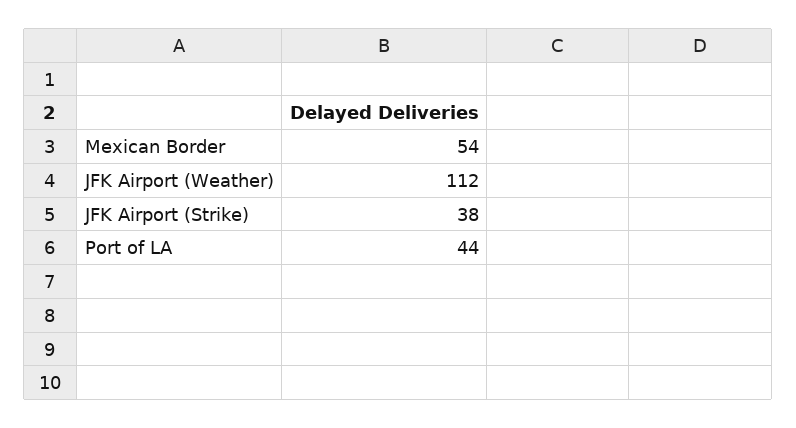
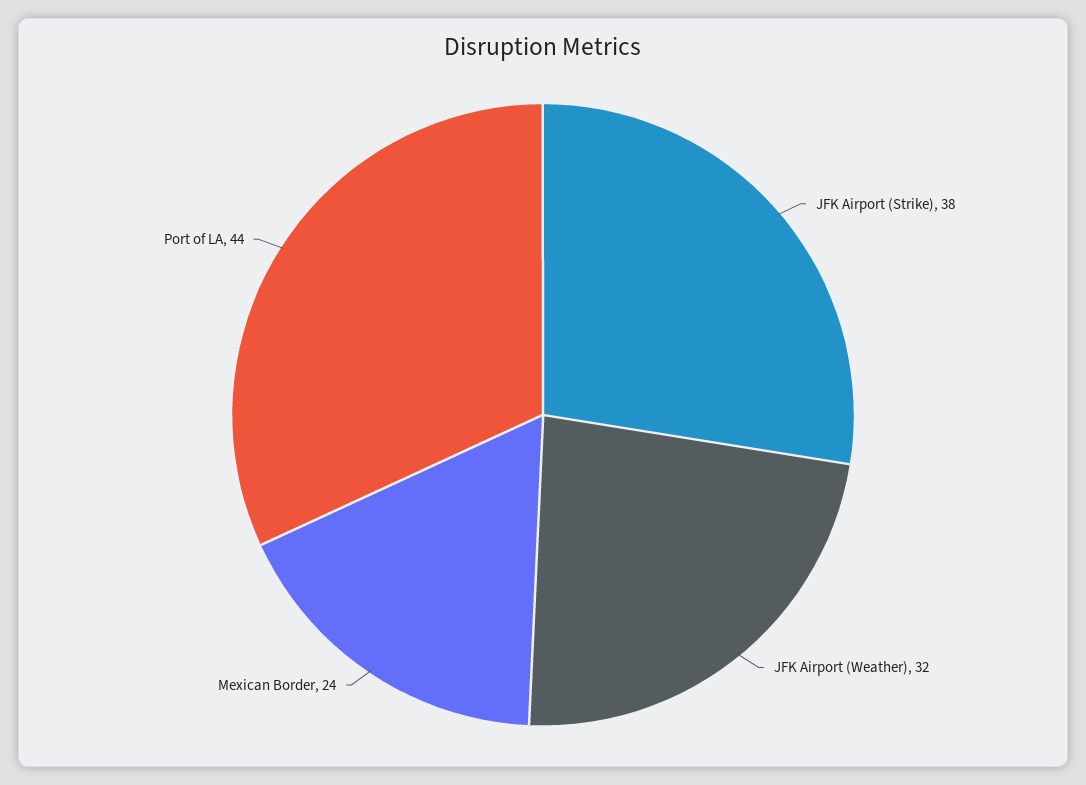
Mexican Border: 54 -> 24
JFK Airport (Weather): 112 -> 32

